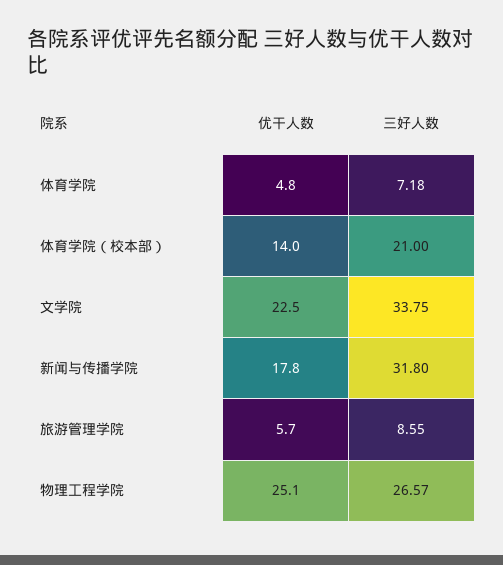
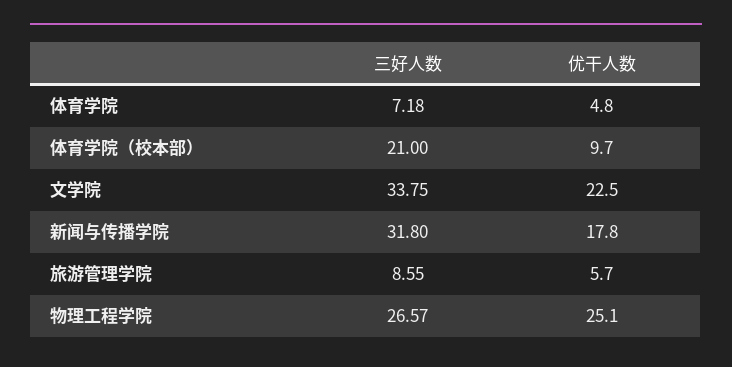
优干人数, 体育学院（校本部）: 14 -> 9.7

